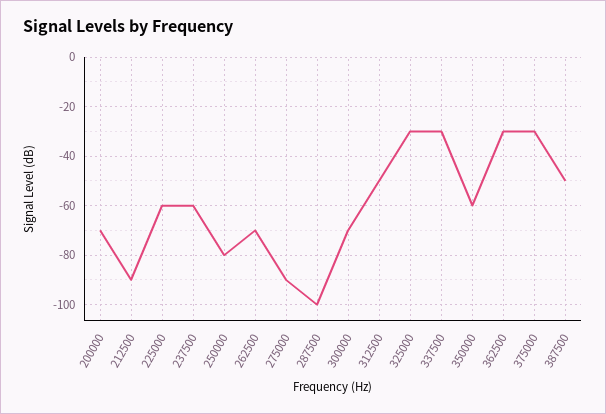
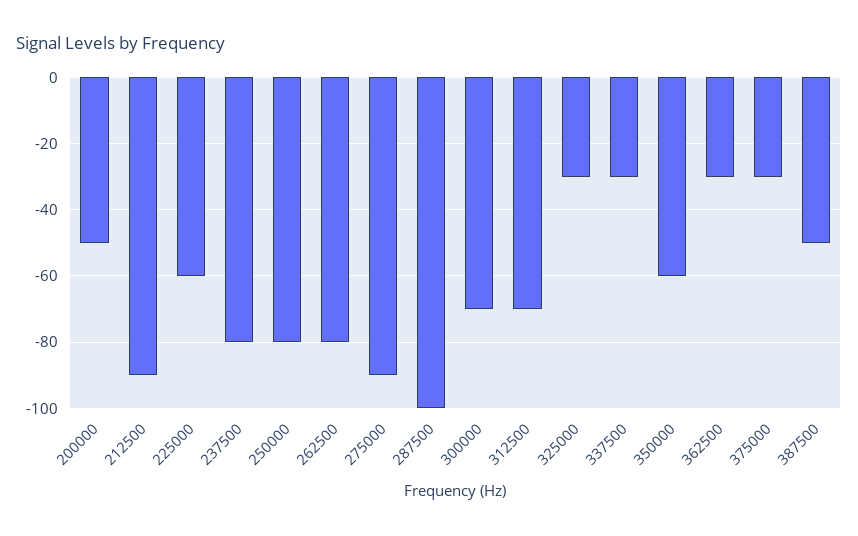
200000: -70 -> -50
237500: -60 -> -80
262500: -70 -> -80
312500: -50 -> -70

